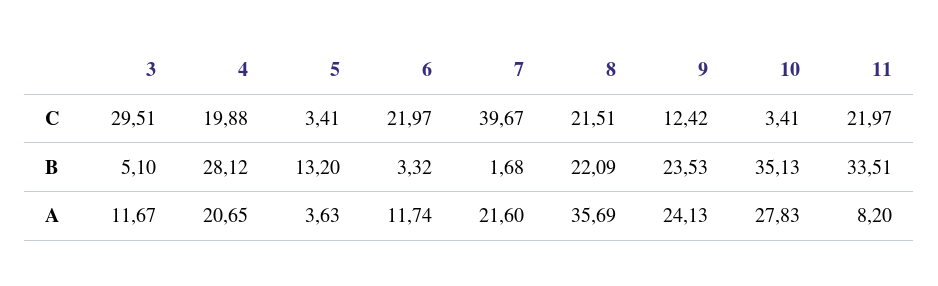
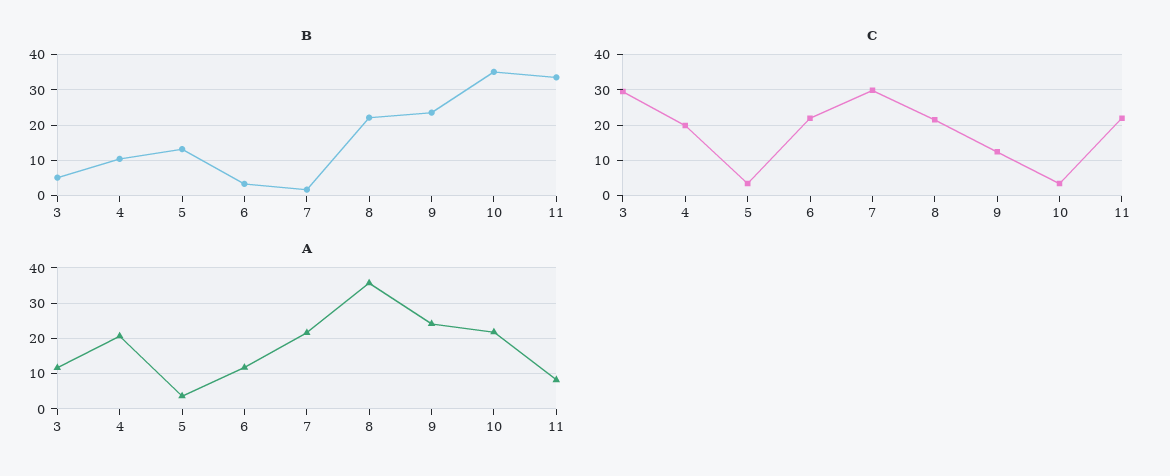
C, 7: 39.67 -> 30
B, 4: 28.12 -> 10
A, 10: 27.83 -> 22

